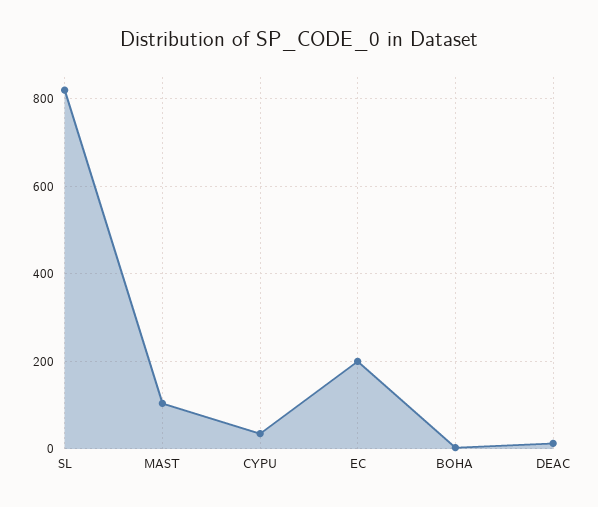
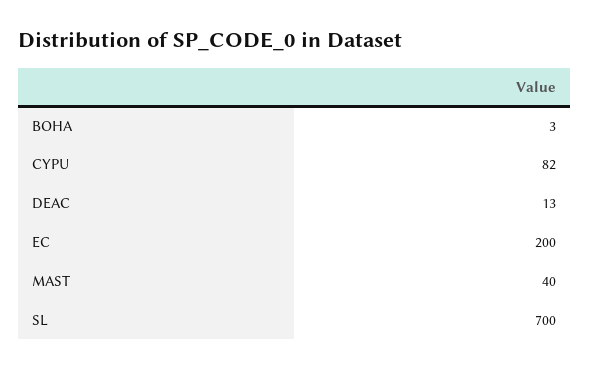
SL: 820 -> 700
MAST: 100 -> 40
CYPU: 40 -> 82

